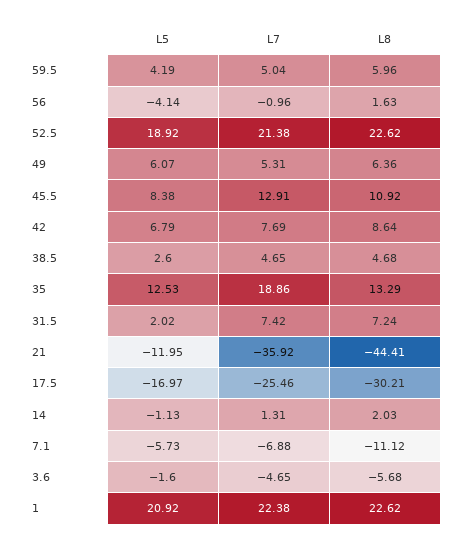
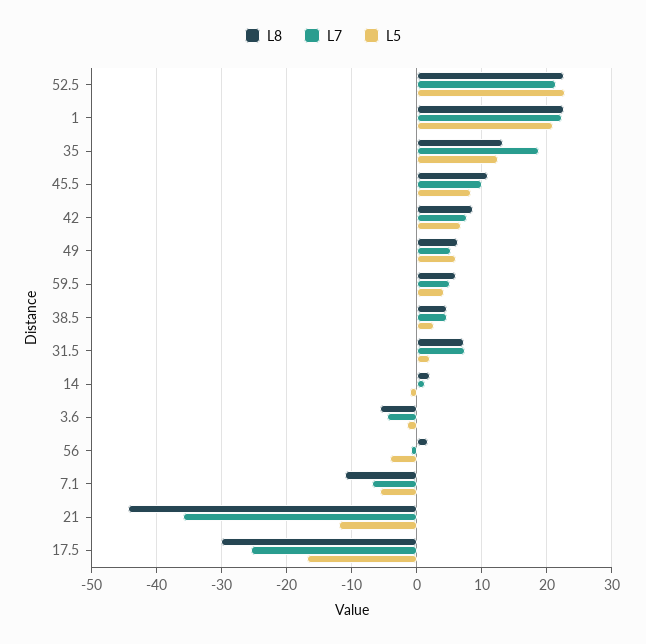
L5, 52.5: 18.92 -> 23
L7, 45.5: 12.91 -> 10

